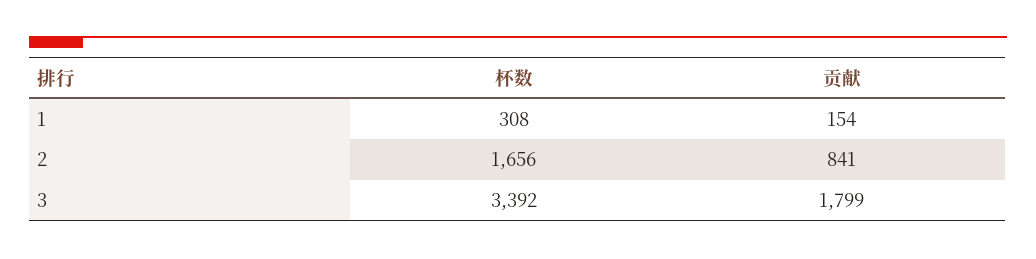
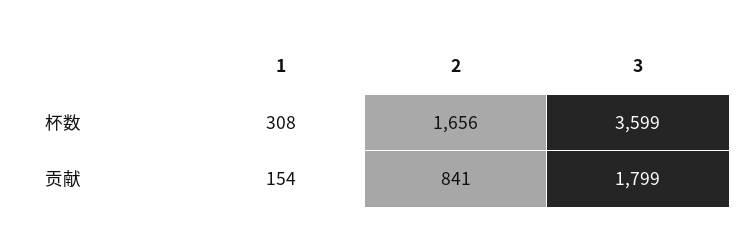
杯数, 3: 3392 -> 3599

